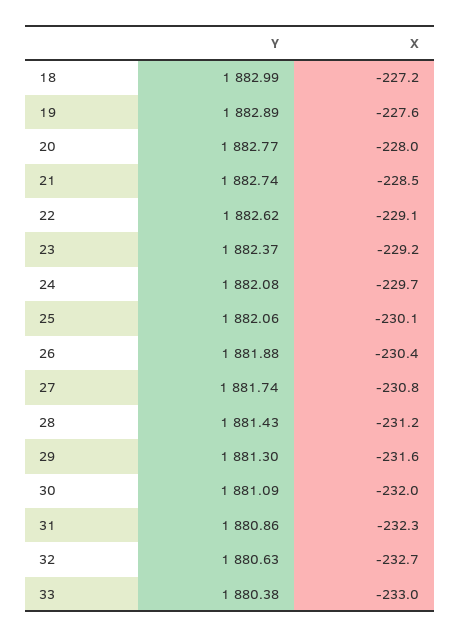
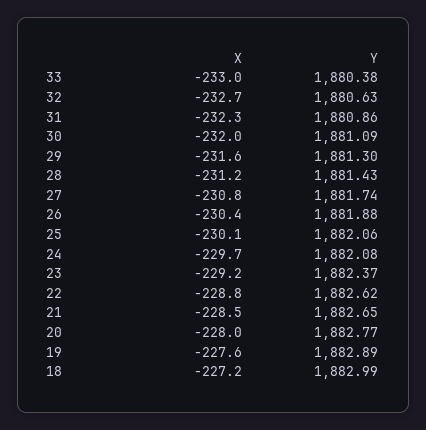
Y, 21: 1882.74 -> 1882.65
X, 22: -229.1 -> -228.8

